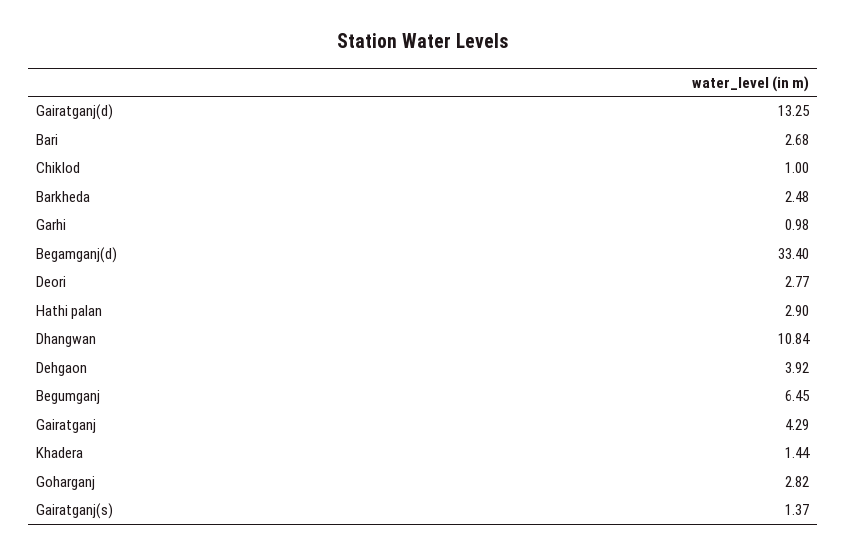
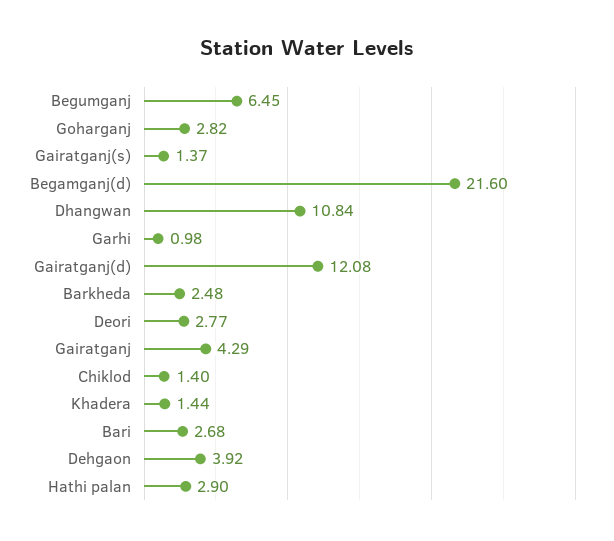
Gairatganj(d): 13.25 -> 12.08
Chiklod: 1 -> 1.4
Begamganj(d): 33.4 -> 21.6

